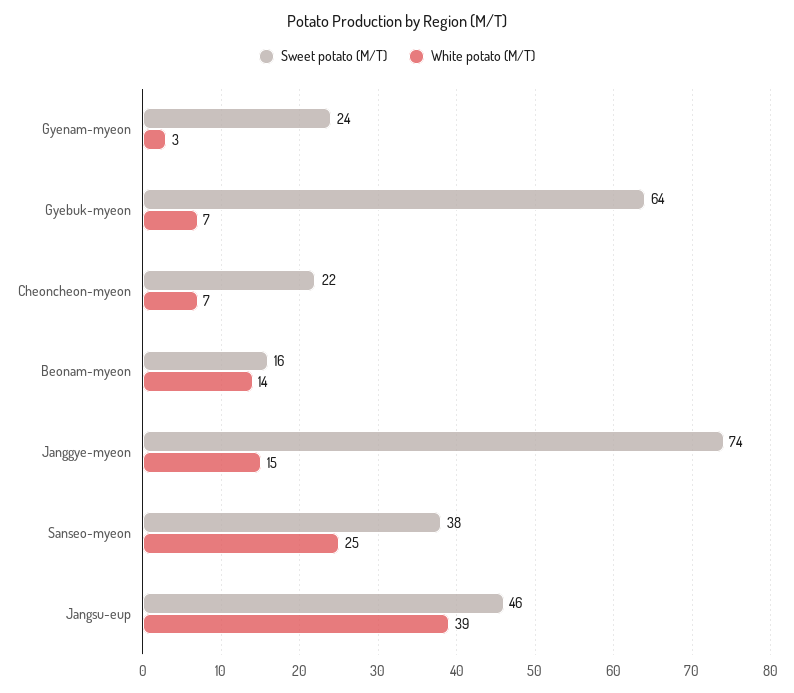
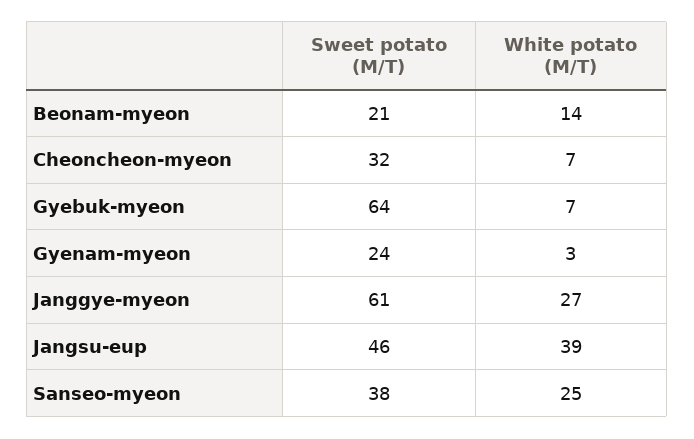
Sweet potato (M/T), Cheoncheon-myeon: 22 -> 32
Sweet potato (M/T), Beonam-myeon: 16 -> 21
Sweet potato (M/T), Janggye-myeon: 74 -> 61
White potato (M/T), Janggye-myeon: 15 -> 27

